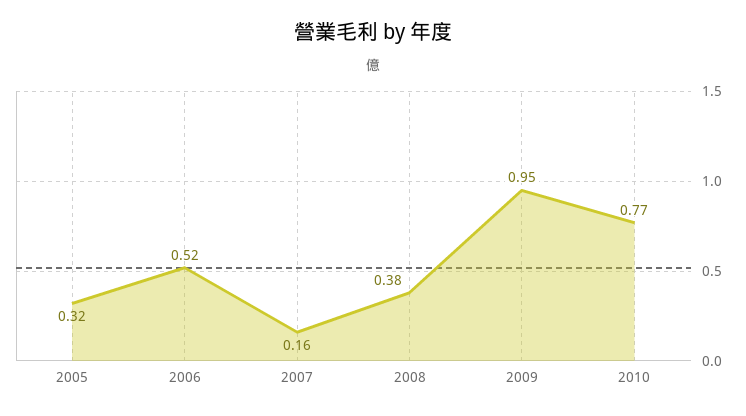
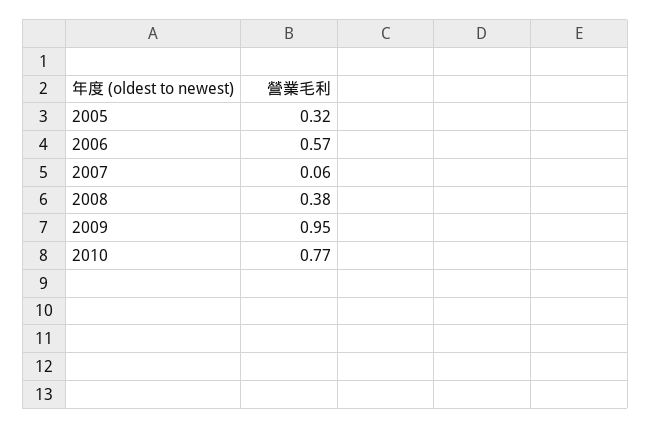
2006: 0.52 -> 0.57
2007: 0.16 -> 0.06

